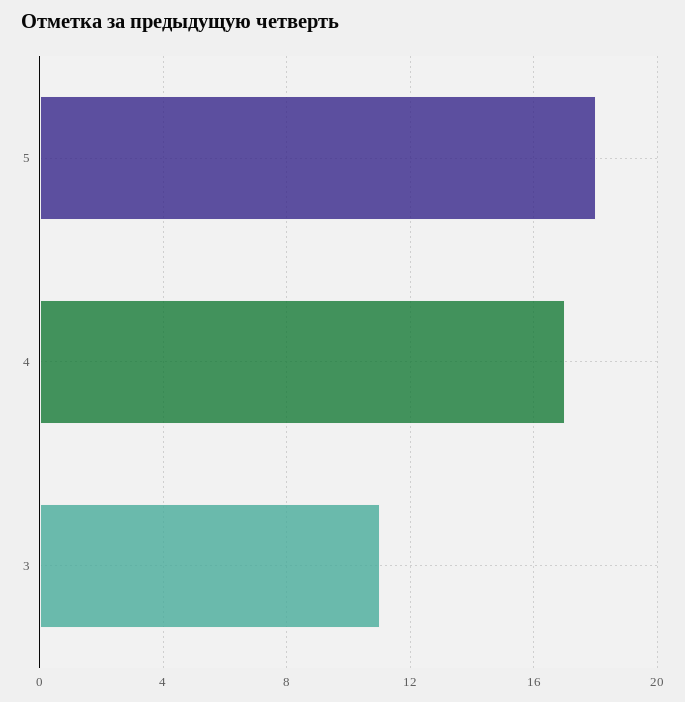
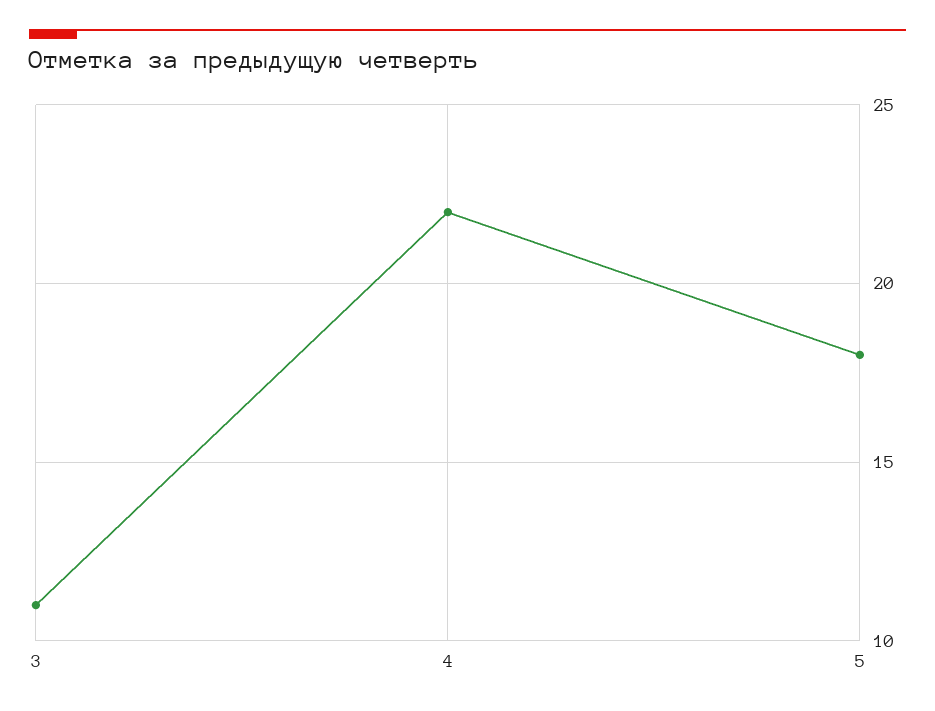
4: 17 -> 22

